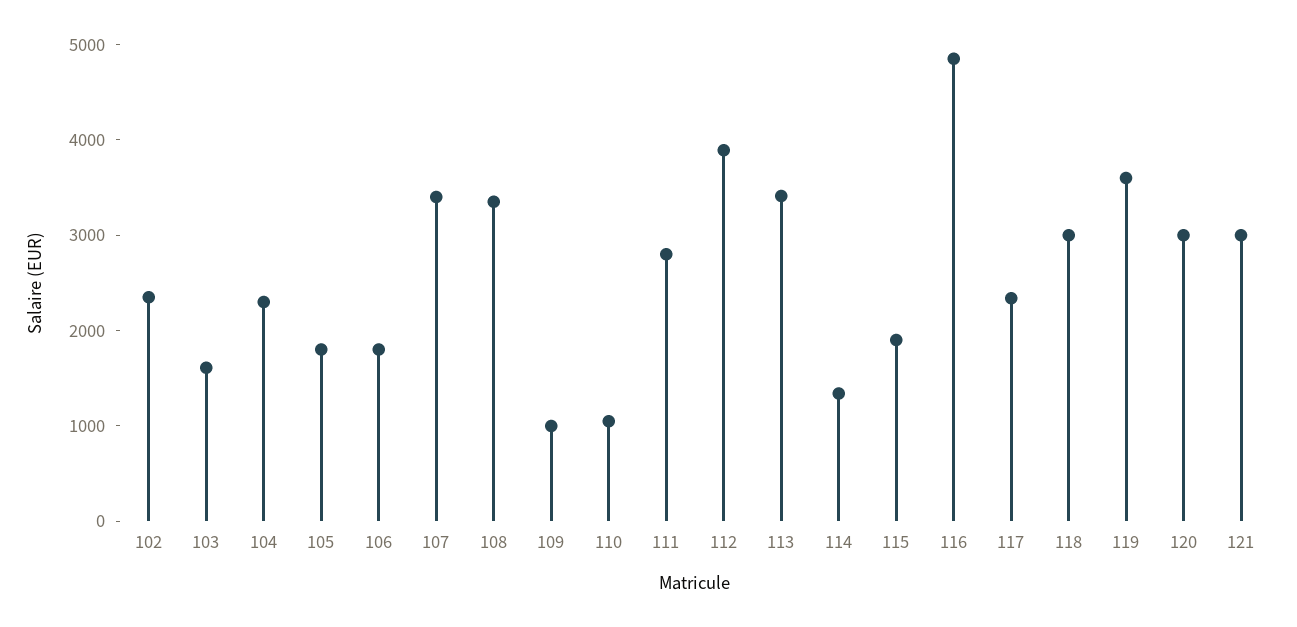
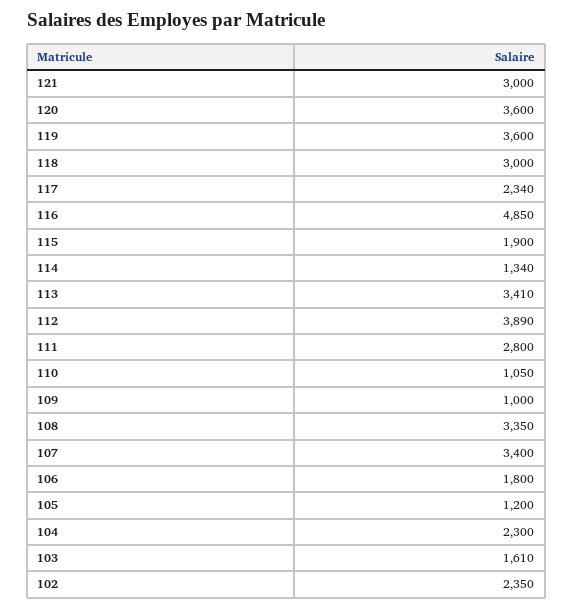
105: 1800 -> 1200
120: 3000 -> 3600

